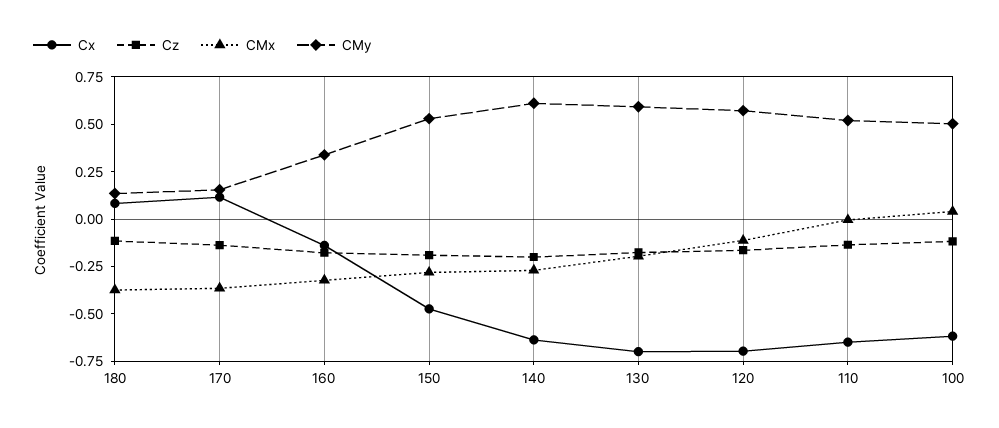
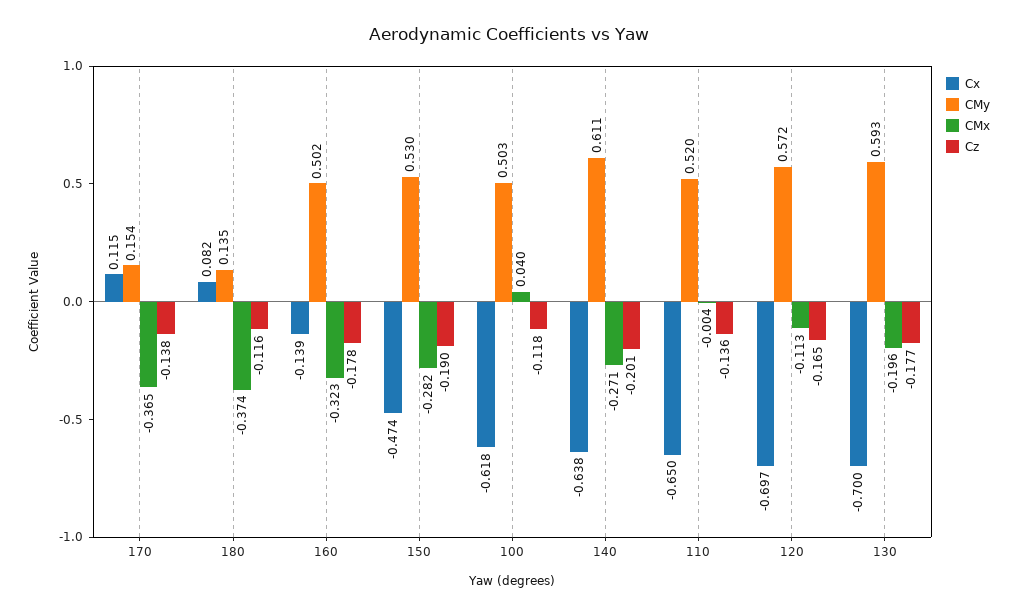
CMy, 160: 0.35 -> 0.502

